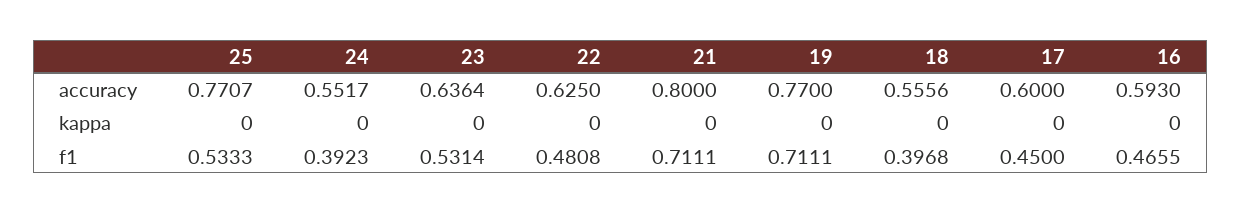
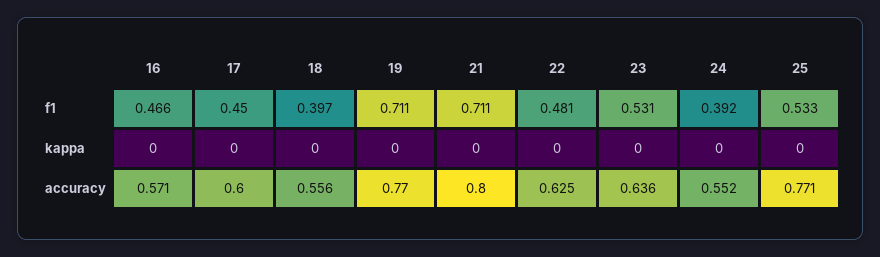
16, accuracy: 0.593 -> 0.571

